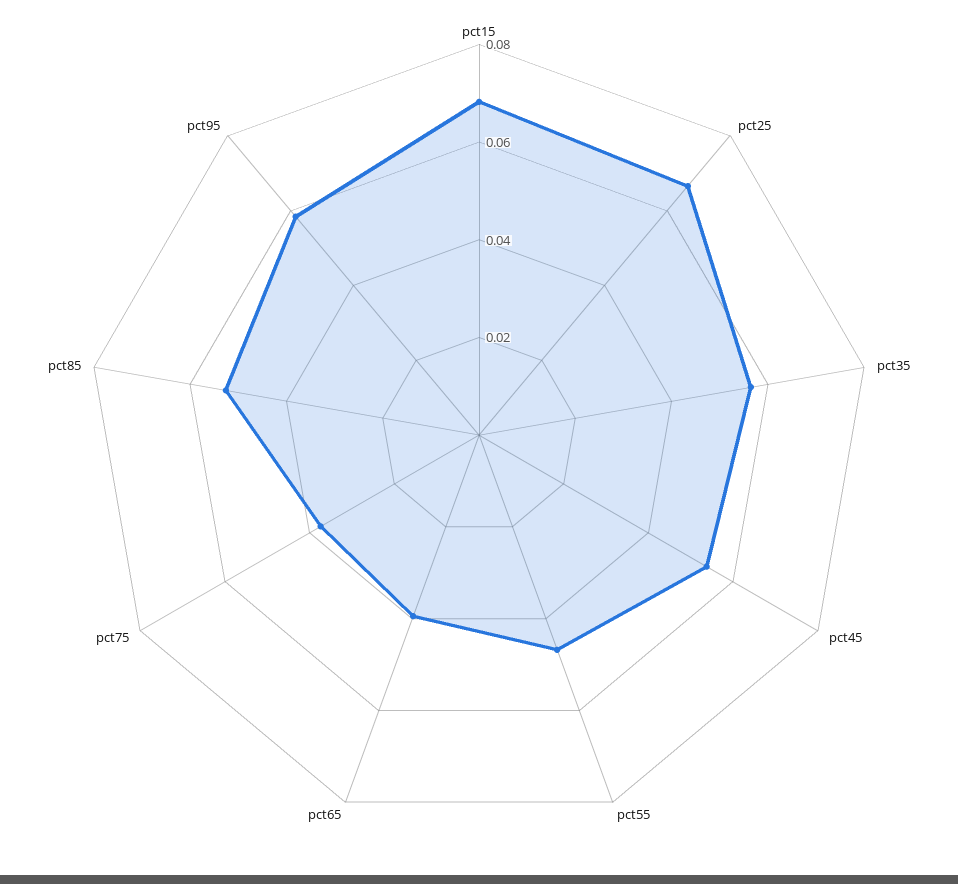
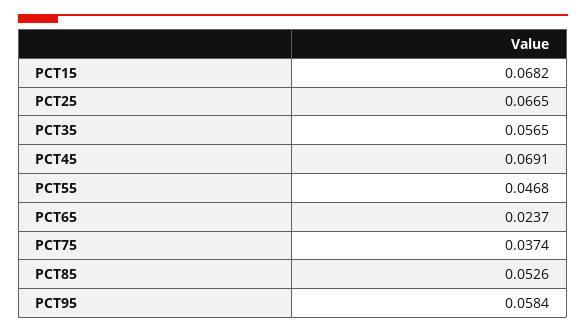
pct45: 0.055 -> 0.0691
pct65: 0.04 -> 0.0237

